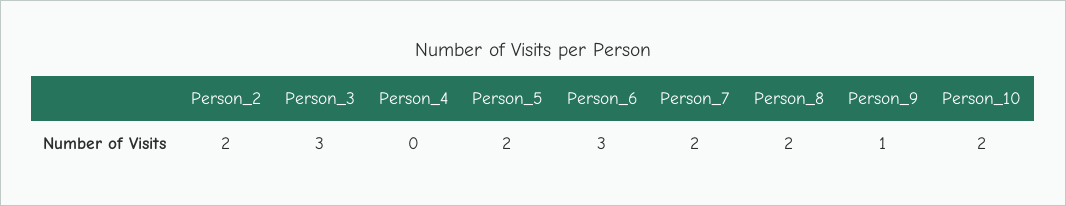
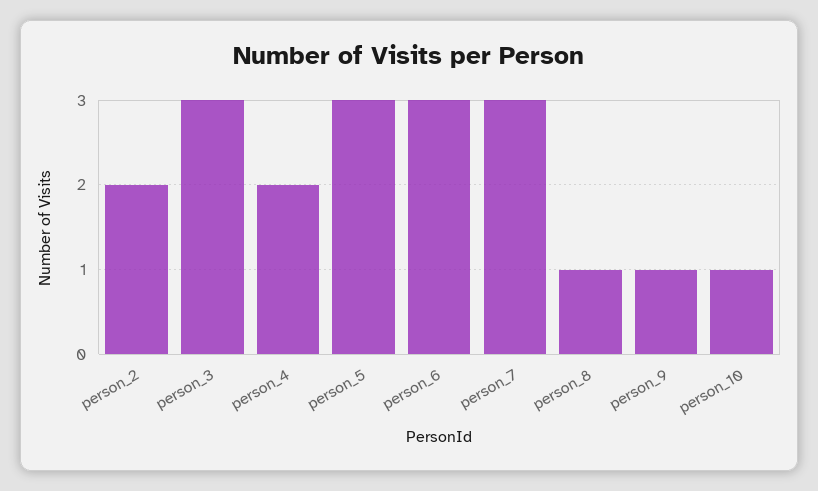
Person_4: 0 -> 2
Person_5: 2 -> 3
Person_7: 2 -> 3
Person_8: 2 -> 1
Person_10: 2 -> 1

